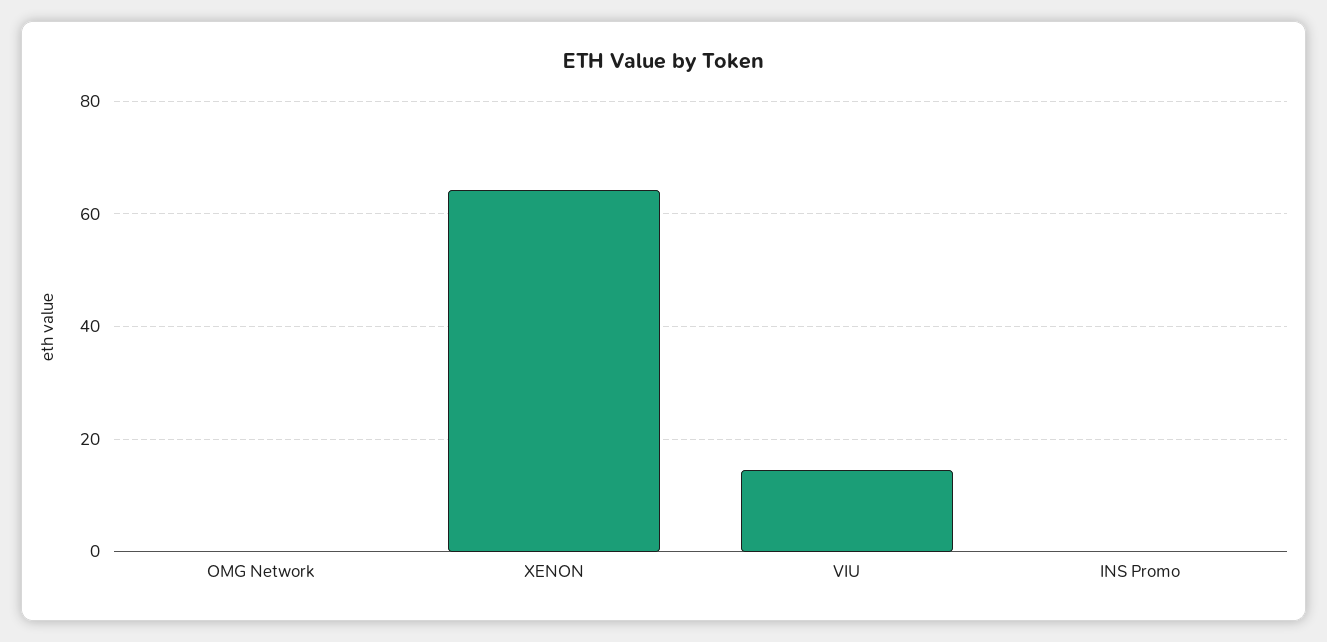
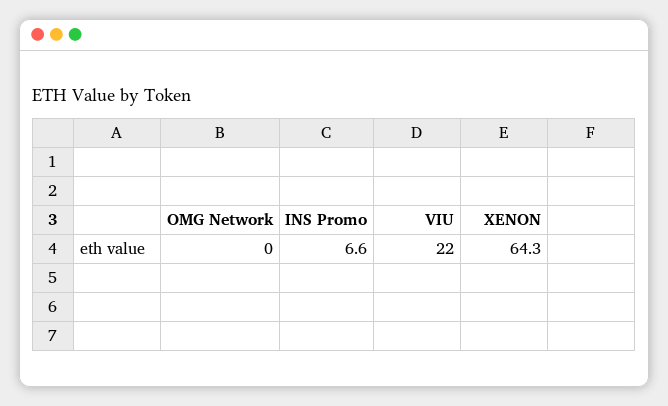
VIU: 14 -> 22
INS Promo: 0 -> 6.6

